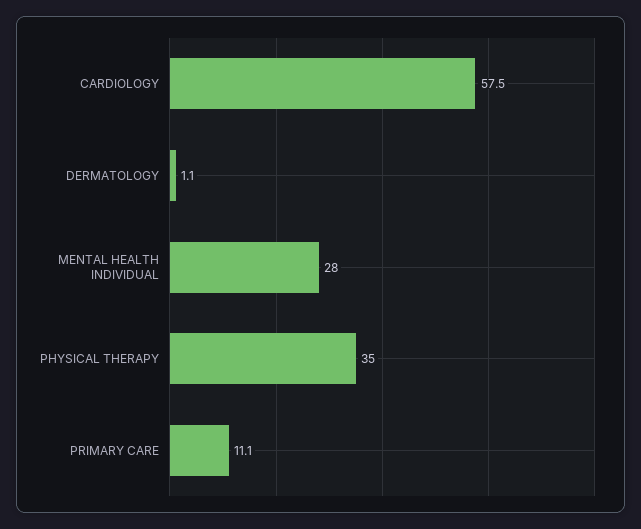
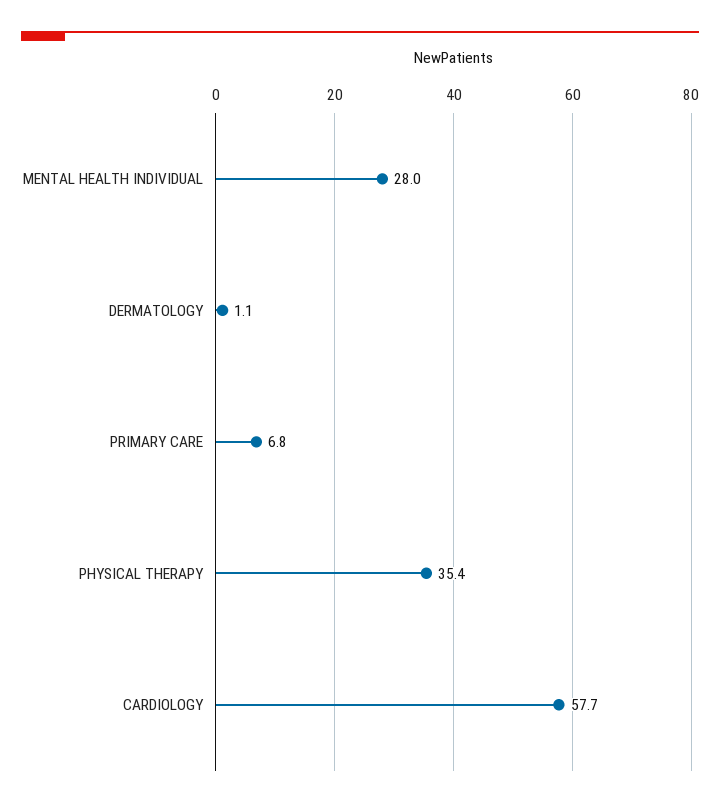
CARDIOLOGY: 57.5 -> 57.7
PHYSICAL THERAPY: 35 -> 35.4
PRIMARY CARE: 11.1 -> 6.8

